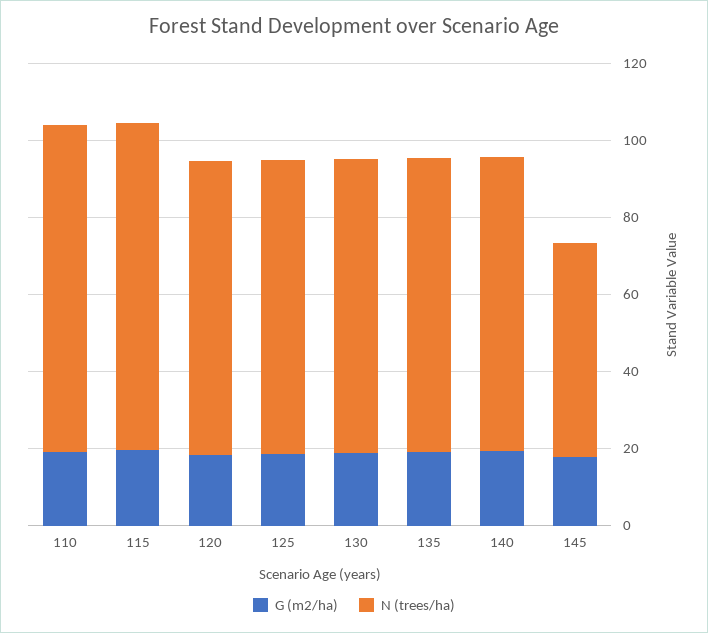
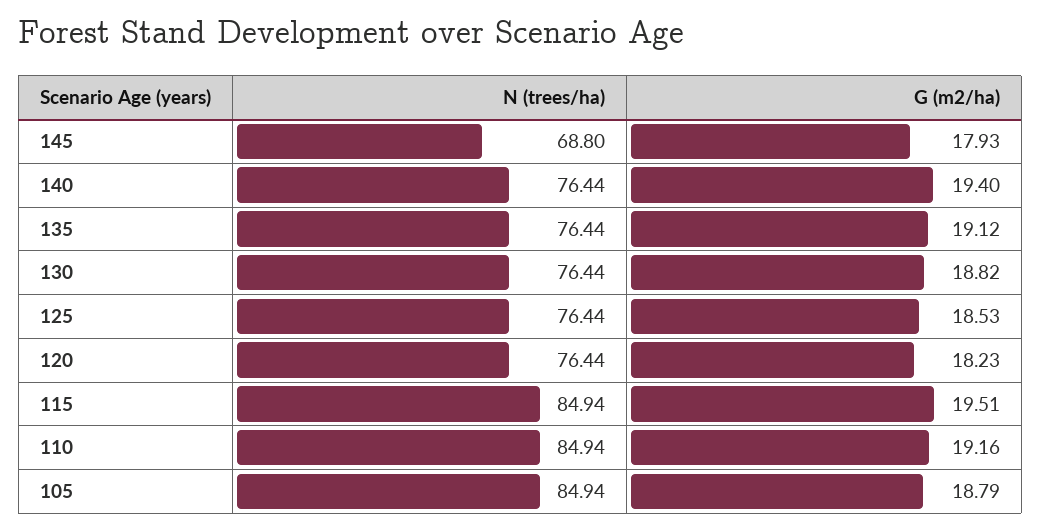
N (trees/ha), 145: 55 -> 68.8
N (trees/ha), 105: none -> 84.94
G (m2/ha), 105: none -> 18.79

